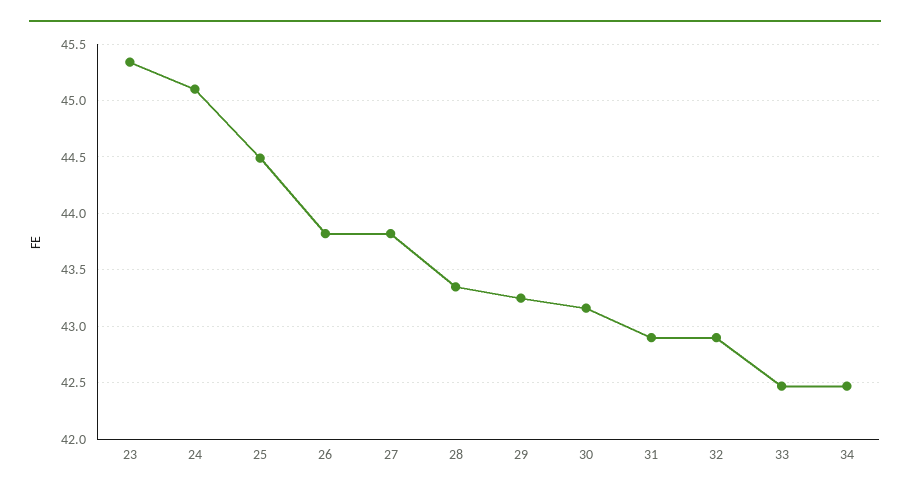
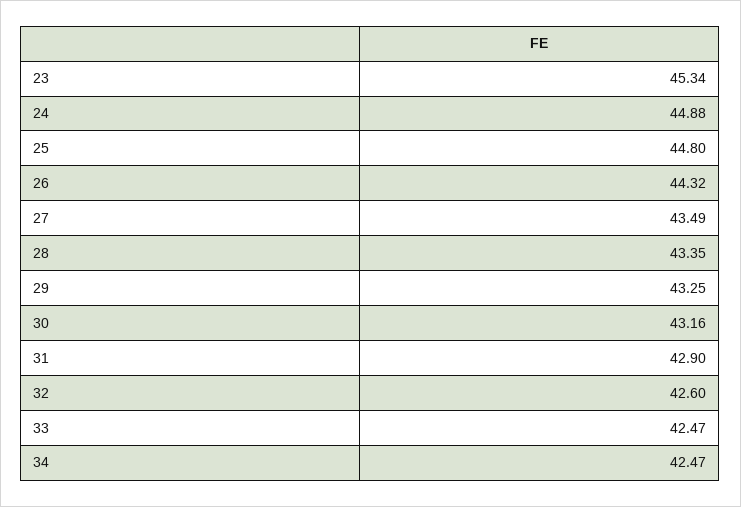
24: 45.1 -> 44.88
25: 44.5 -> 44.8
26: 43.8 -> 44.32
27: 43.8 -> 43.49
32: 42.9 -> 42.6

